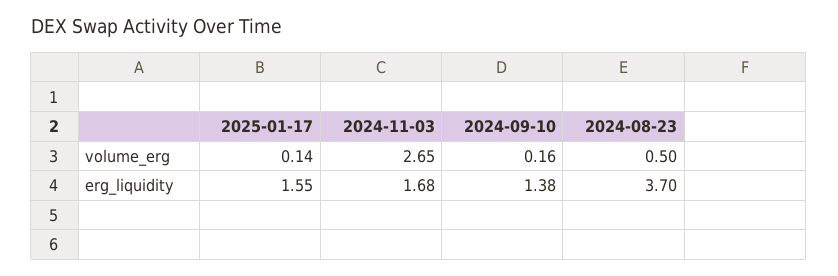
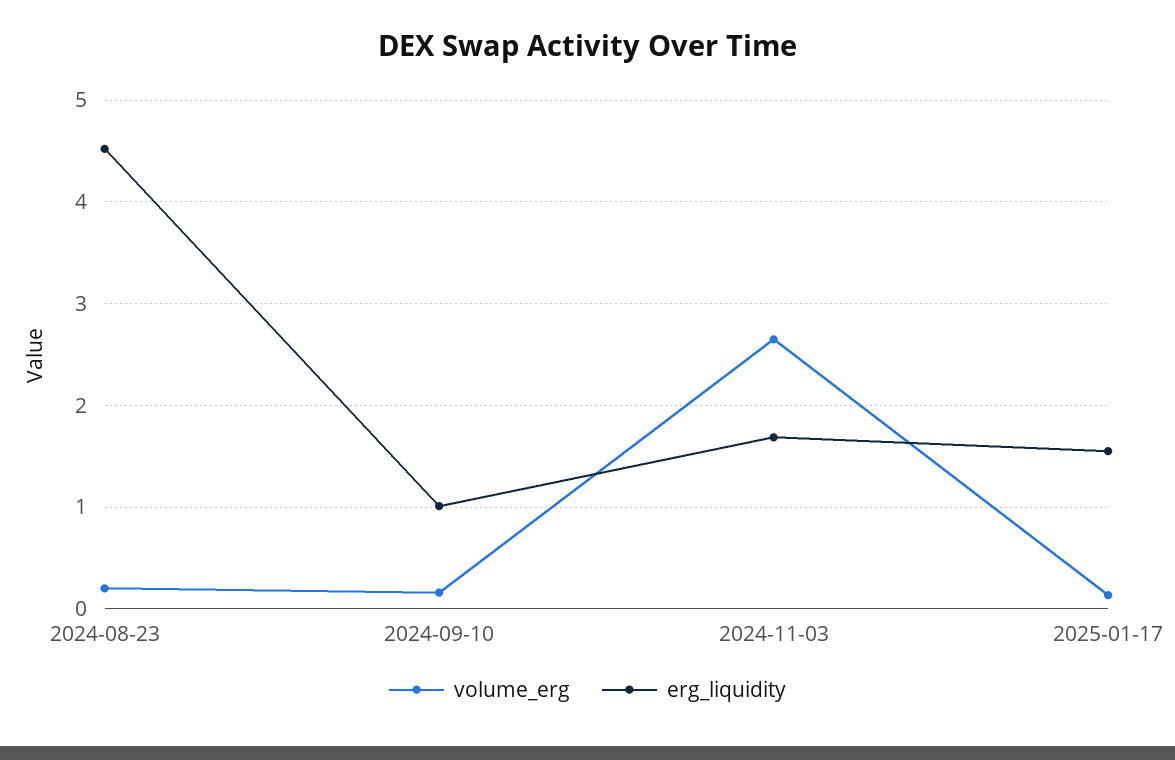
volume_erg, 2024-08-23: 0.5 -> 0.2
erg_liquidity, 2024-09-10: 1.38 -> 1
erg_liquidity, 2024-08-23: 3.7 -> 4.5

